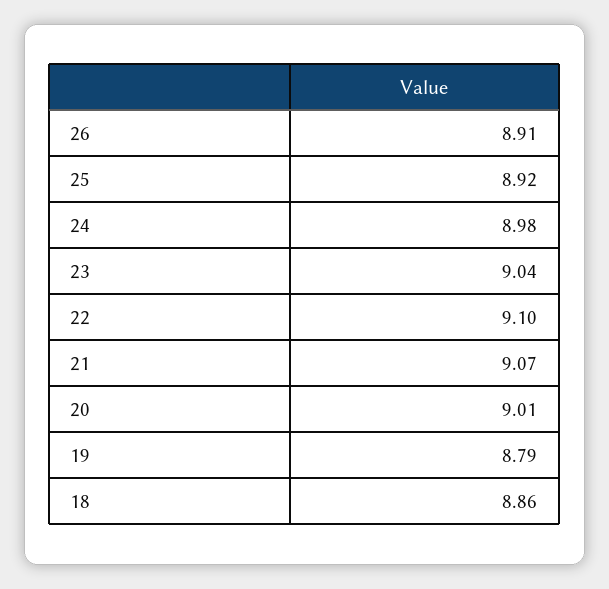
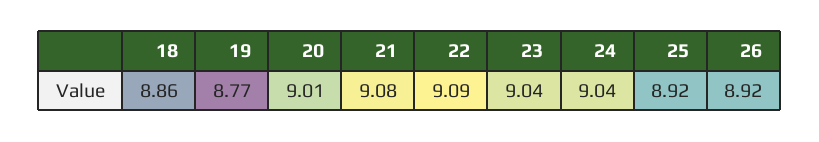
26: 8.91 -> 8.92
24: 8.98 -> 9.04
22: 9.1 -> 9.09
21: 9.07 -> 9.08
19: 8.79 -> 8.77

